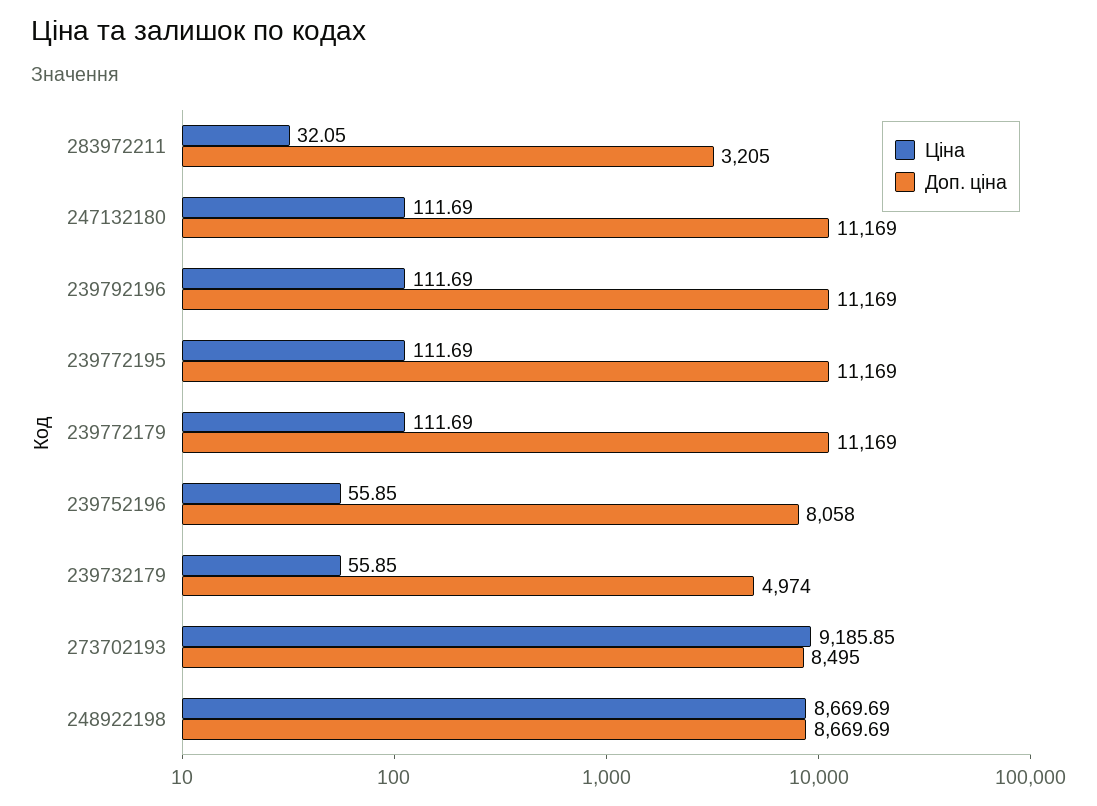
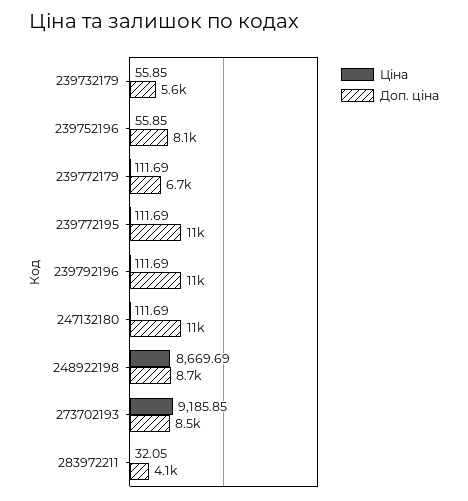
Доп. ціна, 283972211: 3205 -> 4100
Доп. ціна, 239772179: 11169 -> 6700
Доп. ціна, 239732179: 4974 -> 5600

